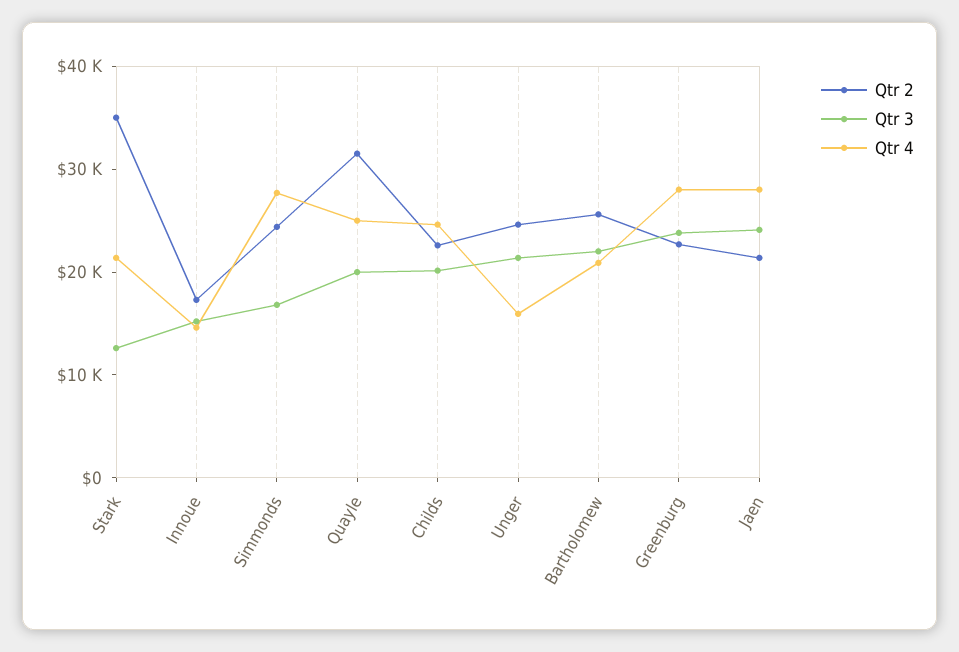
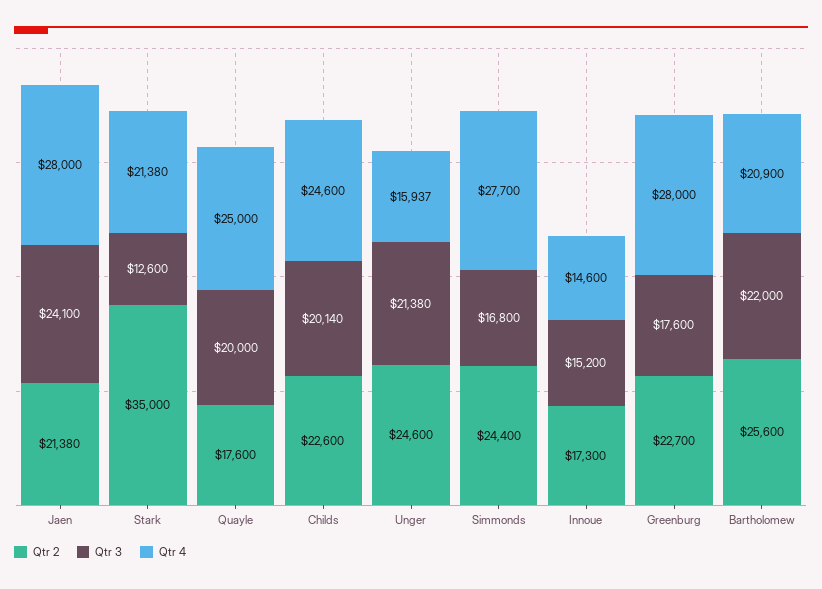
Qtr 2, Quayle: 32000 -> 17600
Qtr 3, Greenburg: 24000 -> 17600

